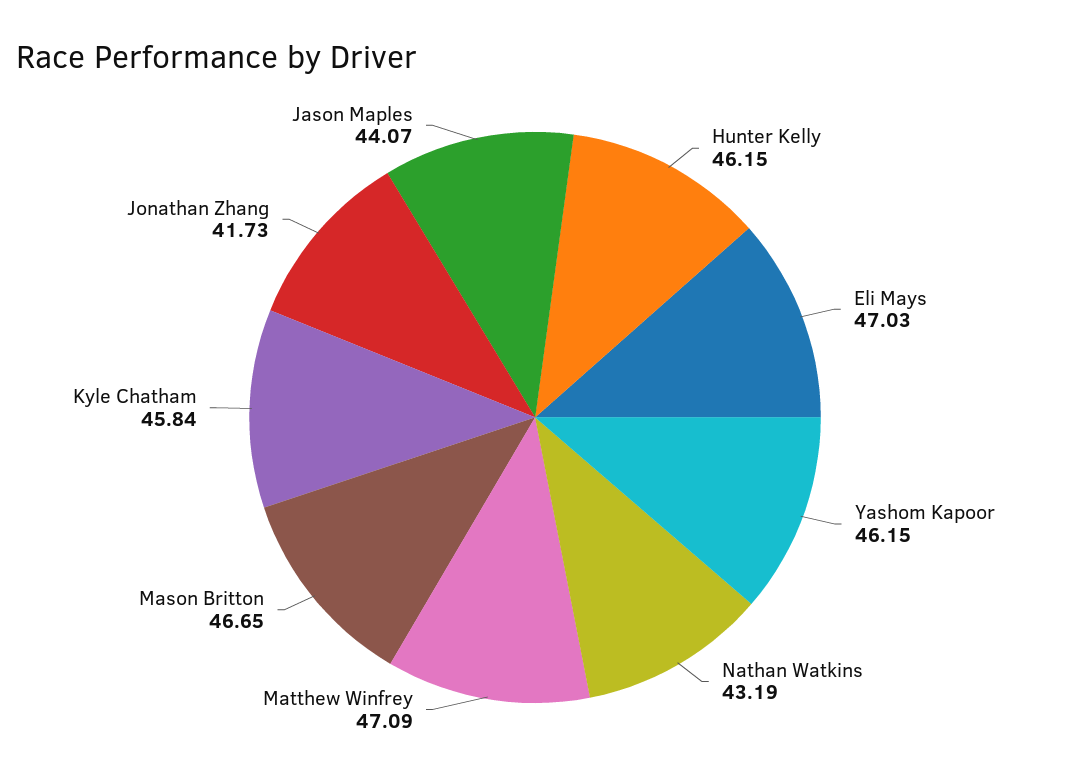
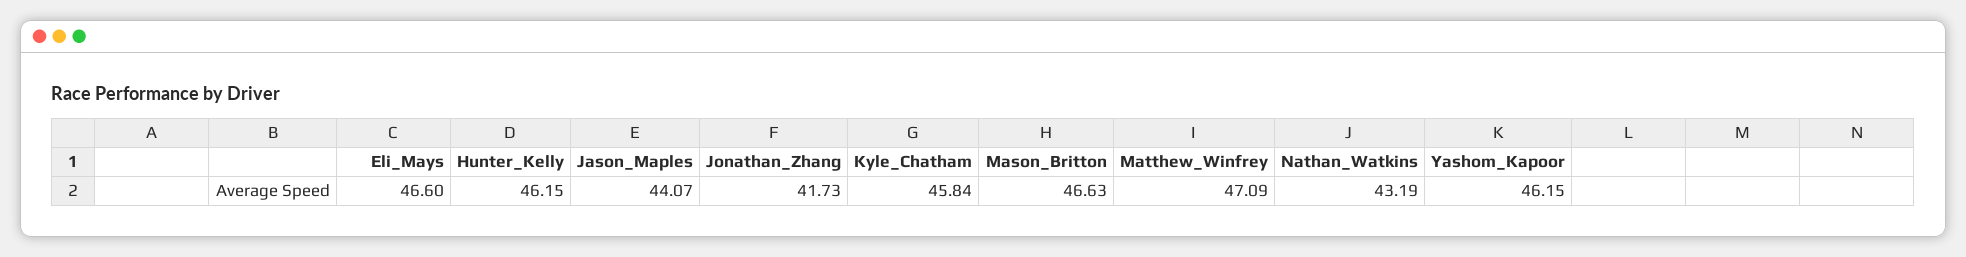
Eli Mays: 47.03 -> 46.6
Mason Britton: 46.65 -> 46.63

